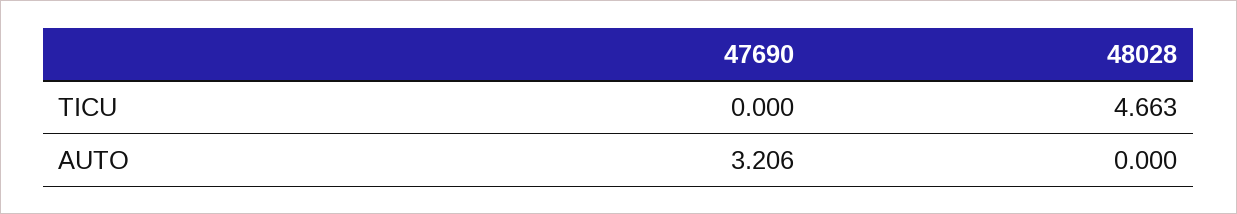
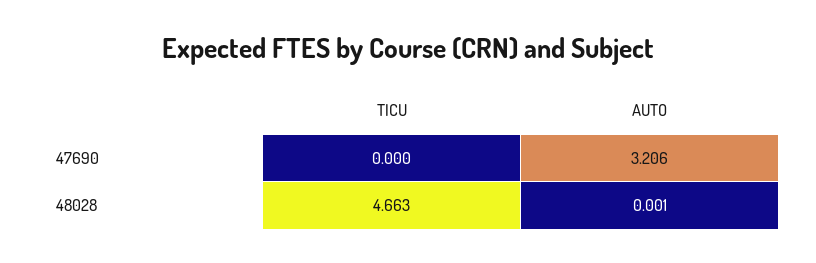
48028, AUTO: 0 -> 0.001

